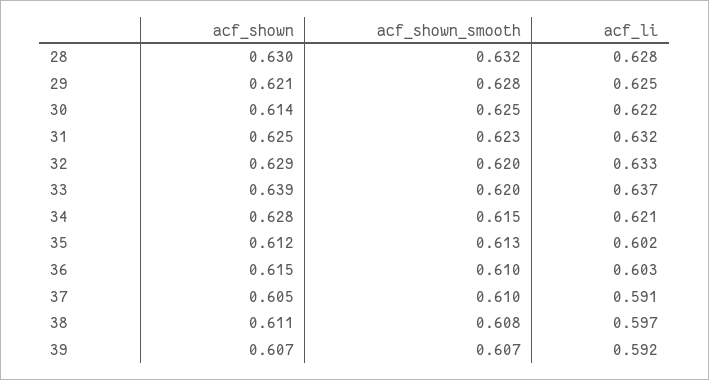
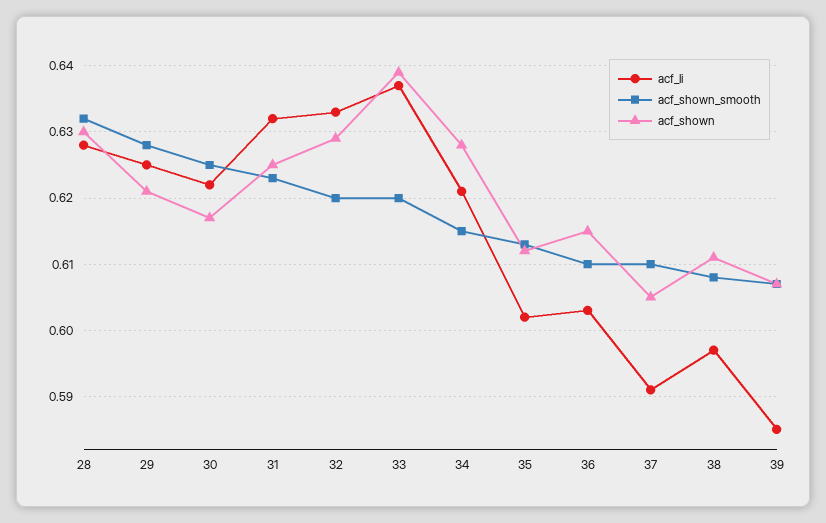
acf_shown, 30: 0.614 -> 0.617
acf_li, 39: 0.592 -> 0.585

